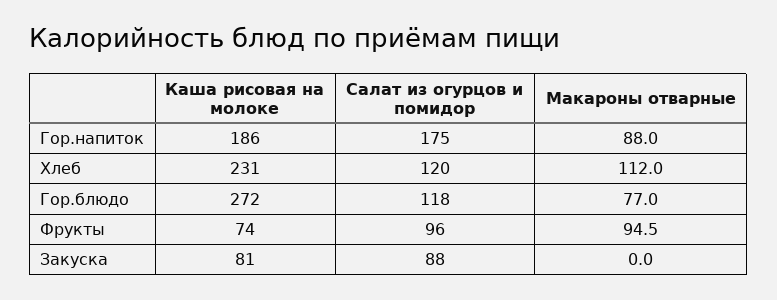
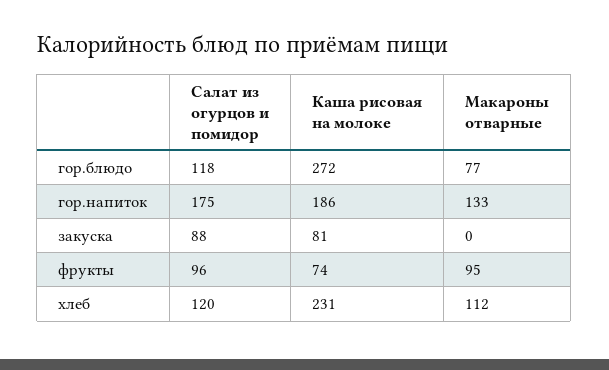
Макароны отварные, Гор.напиток: 88 -> 133

